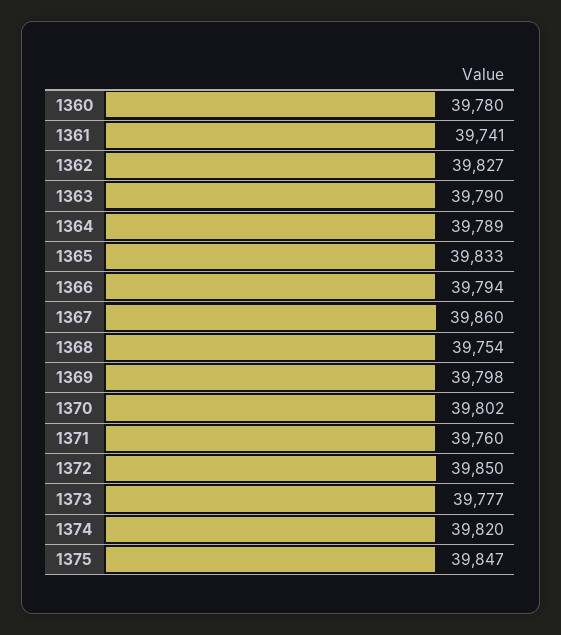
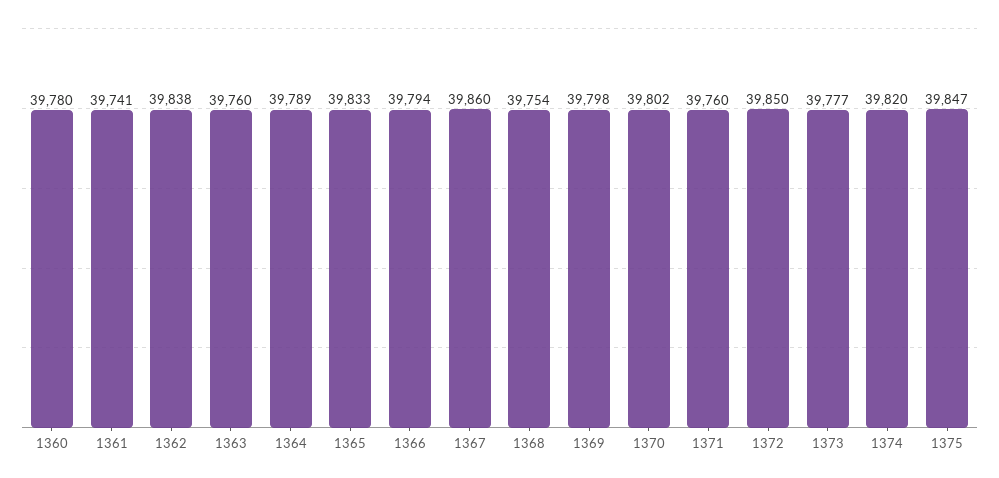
1362: 39827 -> 39838
1363: 39790 -> 39760

